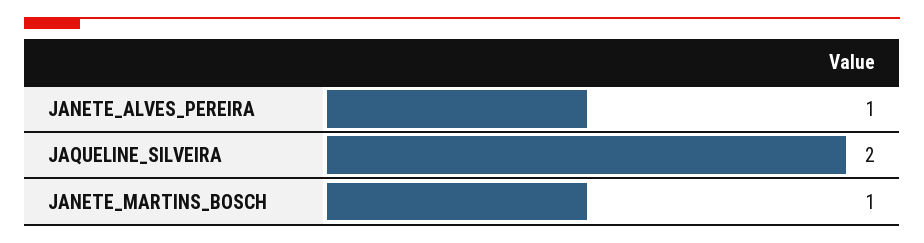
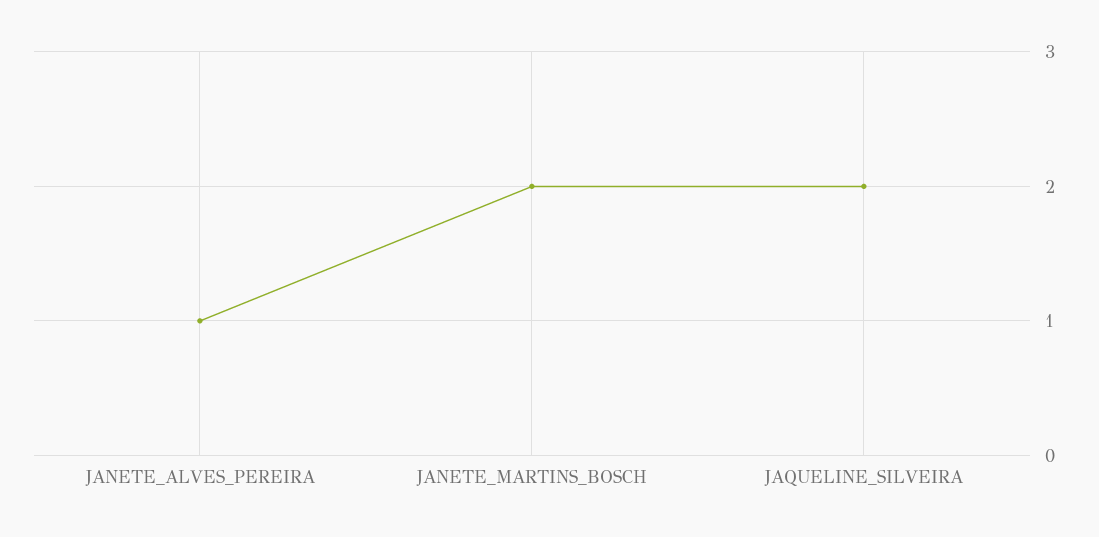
JANETE_MARTINS_BOSCH: 1 -> 2

